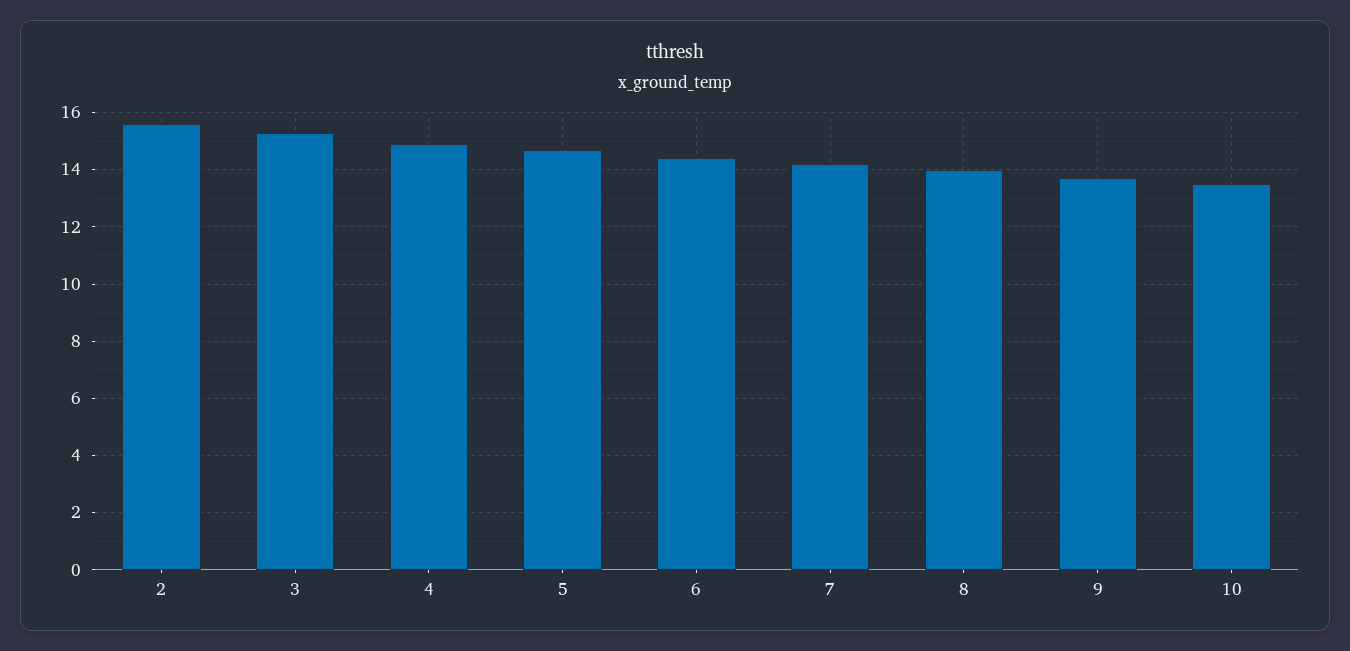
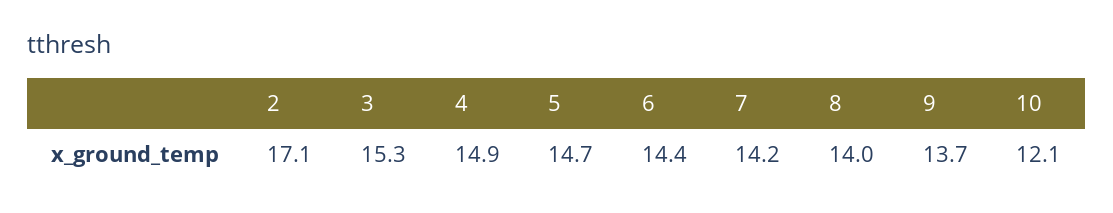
2: 15.5 -> 17.1
10: 13.5 -> 12.1

